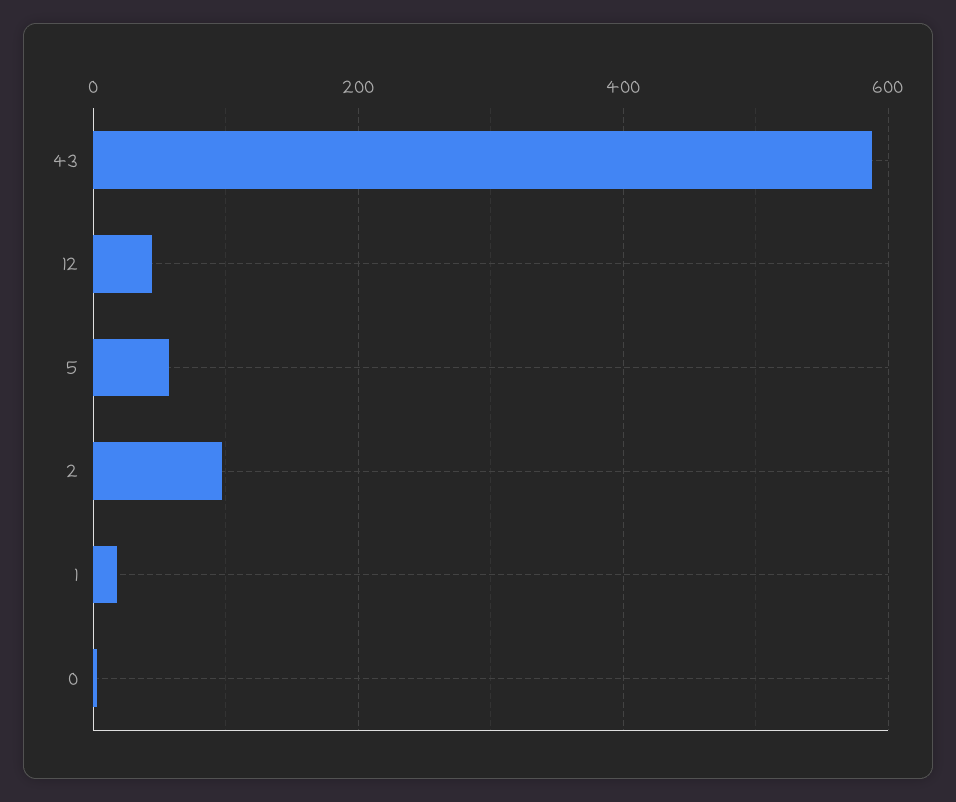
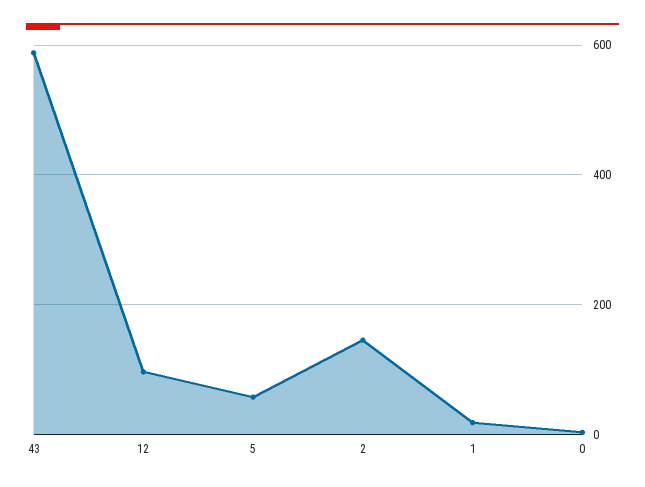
12: 40 -> 100
2: 100 -> 140

